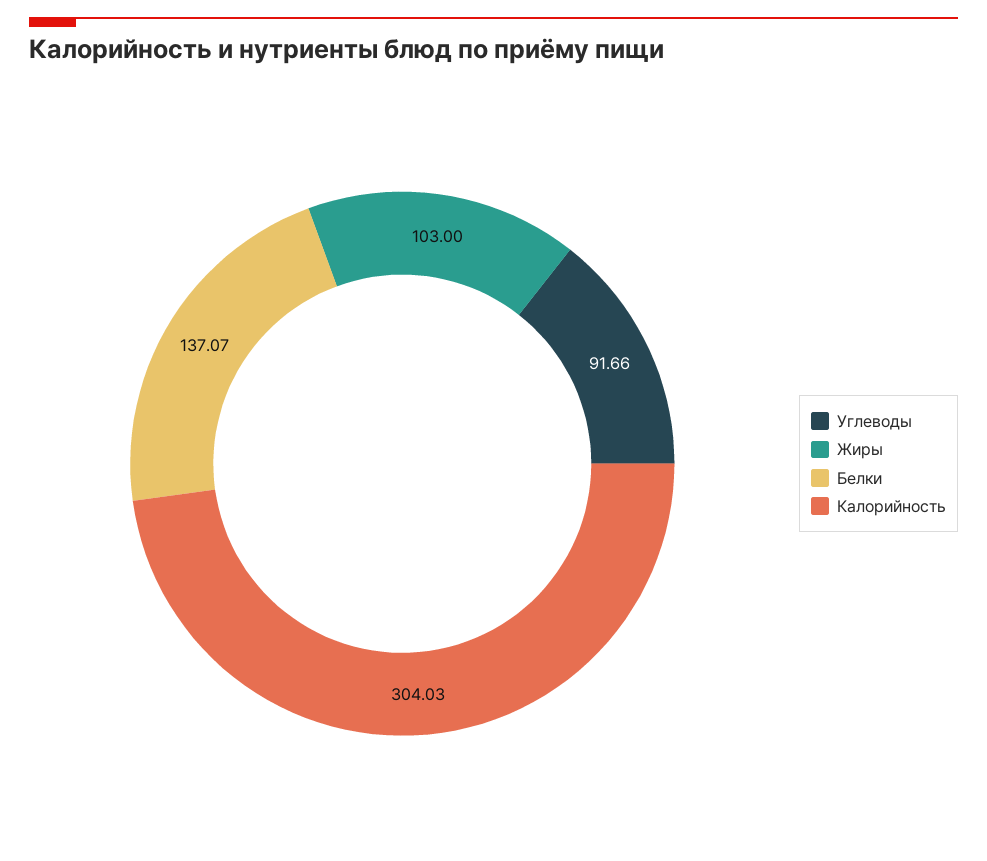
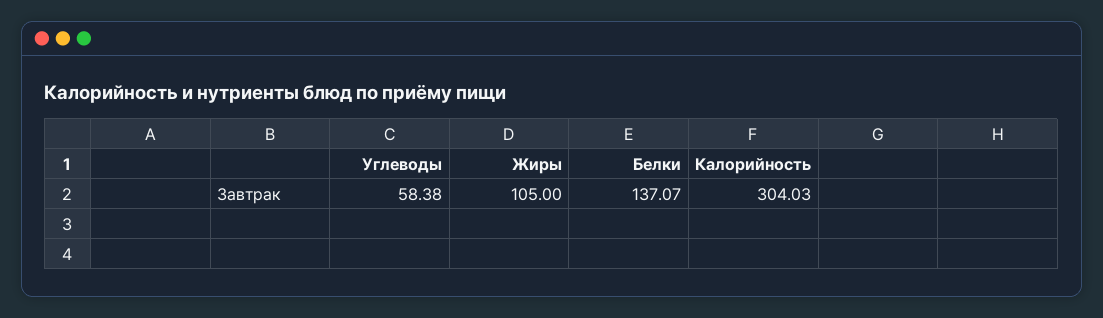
Углеводы: 91.66 -> 58.38
Жиры: 103 -> 105

